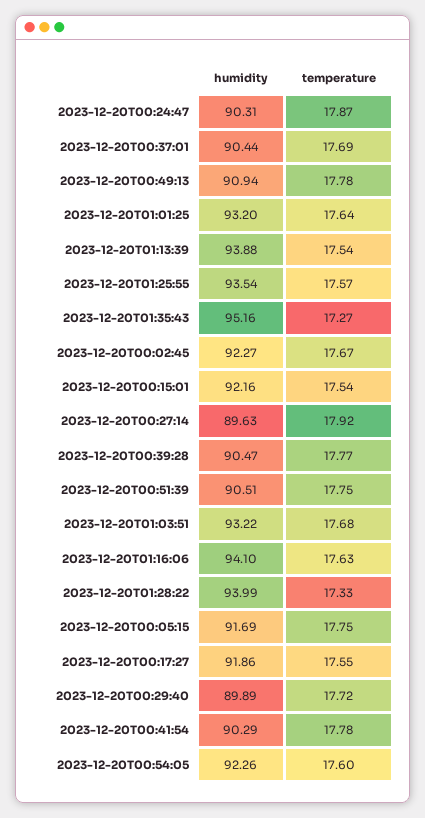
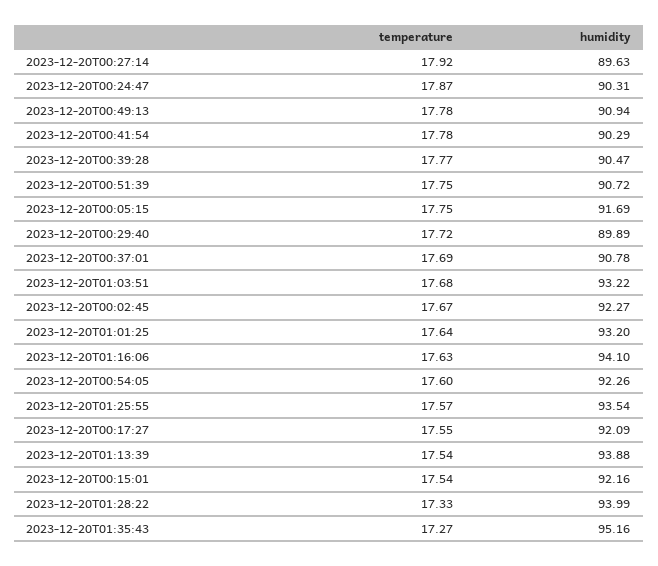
humidity, 2023-12-20T00:37:01: 90.44 -> 90.78
humidity, 2023-12-20T00:51:39: 90.51 -> 90.72
humidity, 2023-12-20T00:17:27: 91.86 -> 92.09

